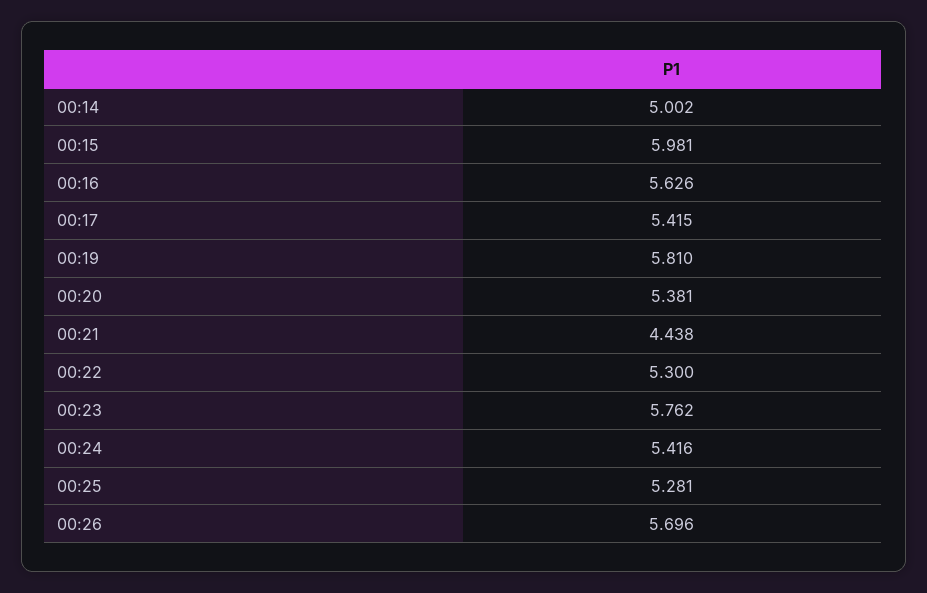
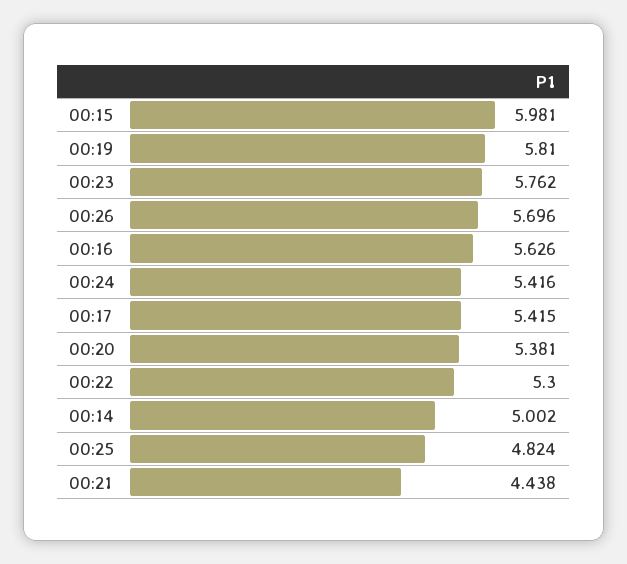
00:25: 5.281 -> 4.824

